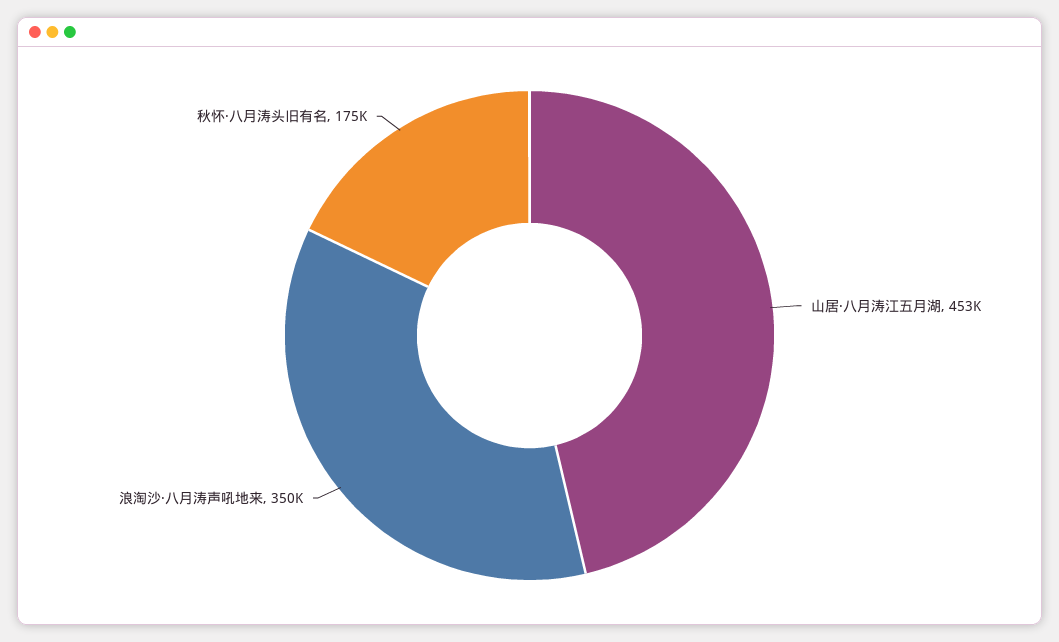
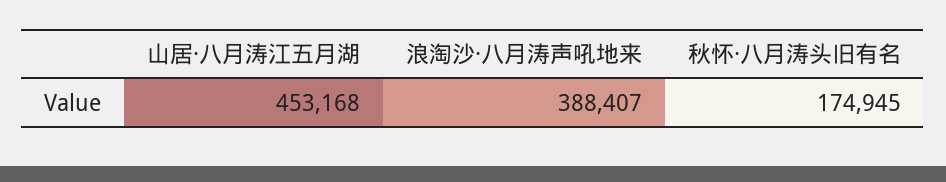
浪淘沙·八月涛声吼地来: 350000 -> 388407

